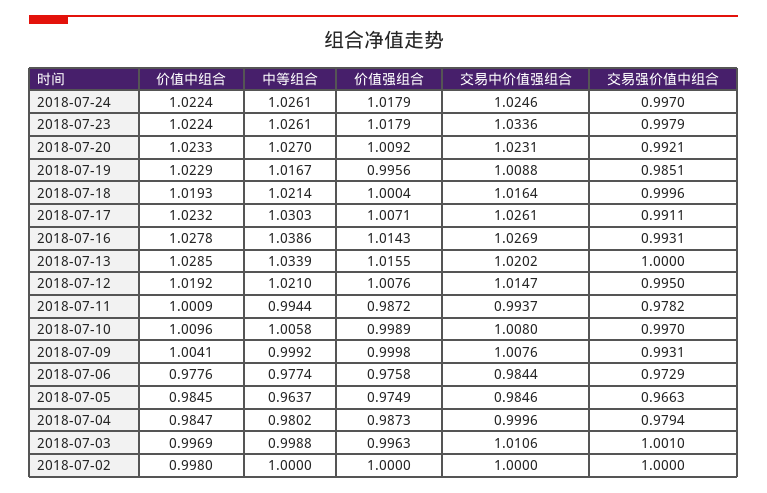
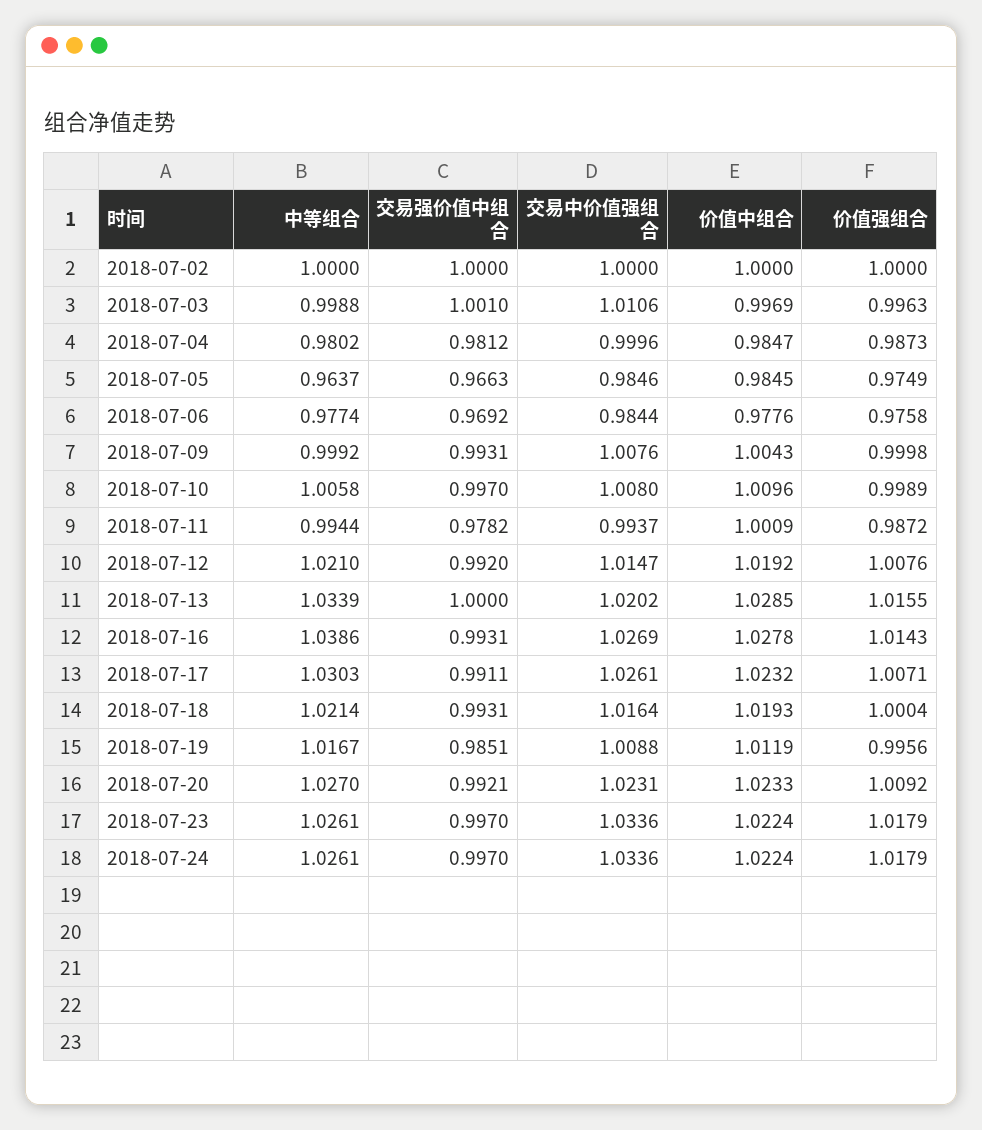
交易中价值强组合, 2018-07-24: 1.0246 -> 1.0336
交易强价值中组合, 2018-07-23: 0.9979 -> 0.997
价值中组合, 2018-07-19: 1.0229 -> 1.0119
交易强价值中组合, 2018-07-18: 0.9996 -> 0.9931
交易强价值中组合, 2018-07-12: 0.995 -> 0.992
价值中组合, 2018-07-09: 1.0041 -> 1.0043
交易强价值中组合, 2018-07-06: 0.9729 -> 0.9692
交易强价值中组合, 2018-07-04: 0.9794 -> 0.9812
价值中组合, 2018-07-02: 0.998 -> 1

